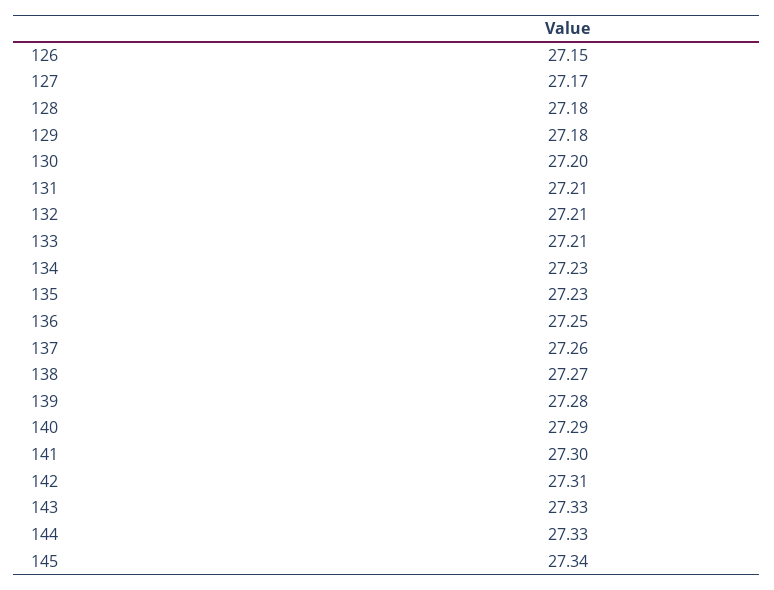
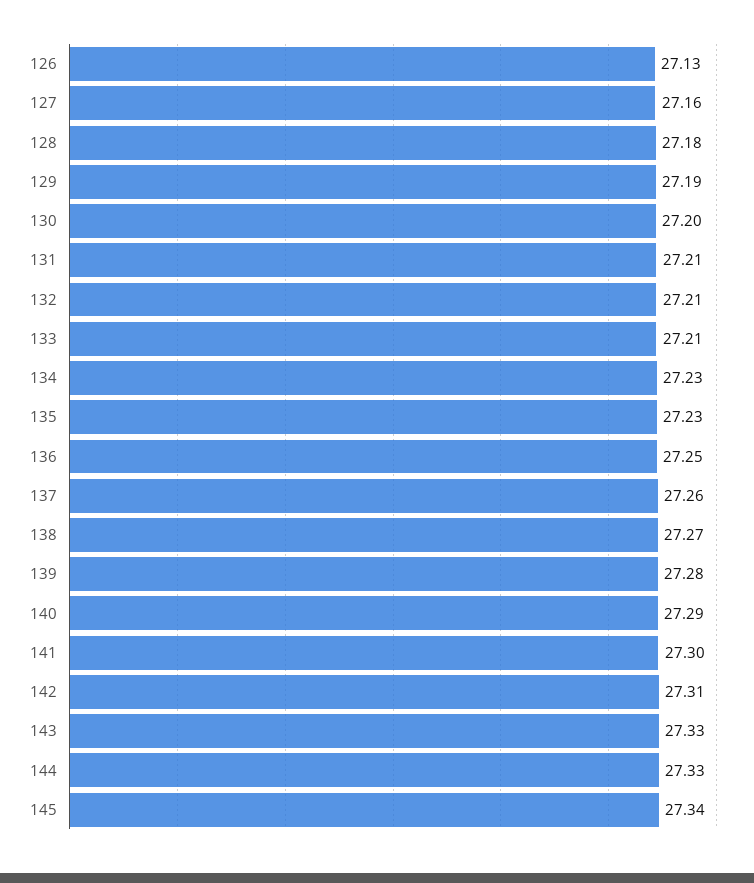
126: 27.15 -> 27.13
127: 27.17 -> 27.16
129: 27.18 -> 27.19

